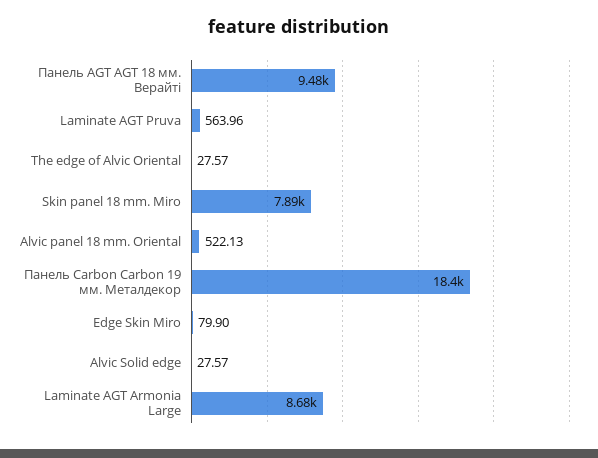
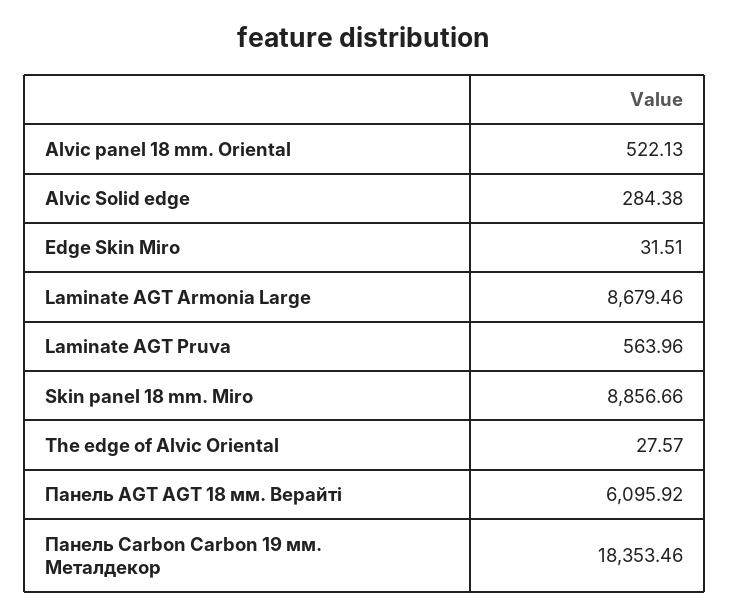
Панель AGT AGT 18 мм. Верайті: 9480 -> 6095.92
Skin panel 18 mm. Miro: 7890 -> 8856.66
Edge Skin Miro: 79.9 -> 31.51
Alvic Solid edge: 27.57 -> 284.38

